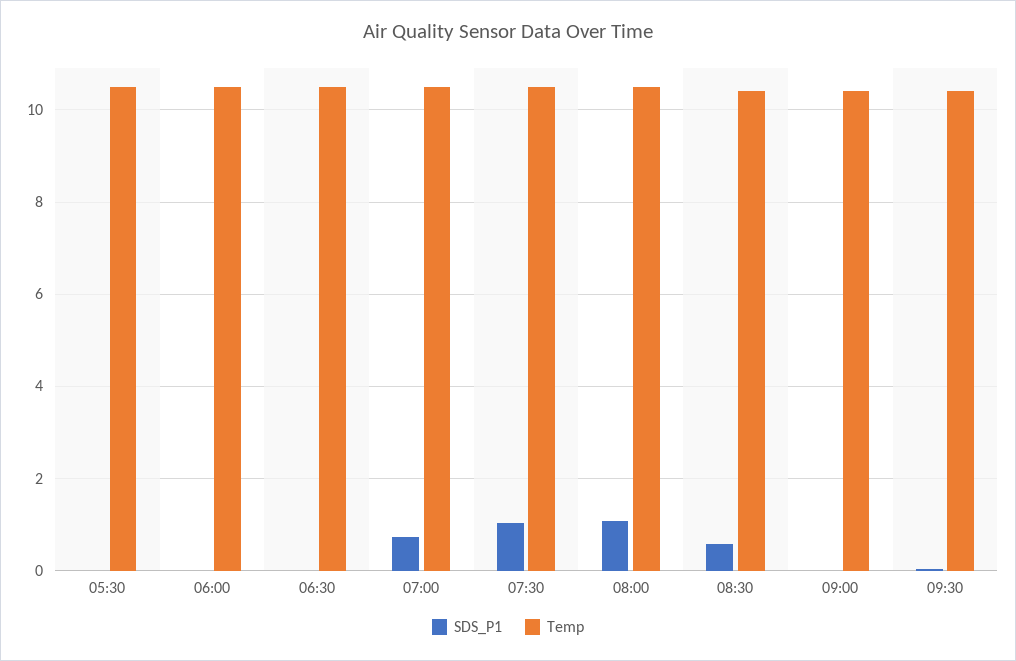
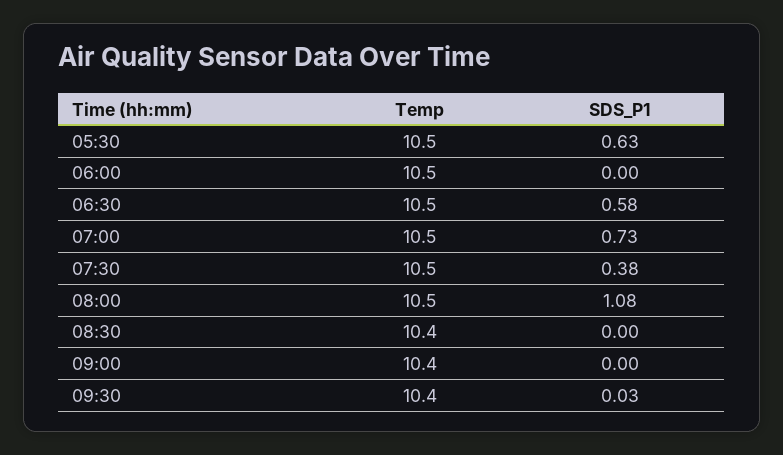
SDS_P1, 05:30: 0 -> 0.63
SDS_P1, 06:30: 0 -> 0.58
SDS_P1, 07:30: 1 -> 0.38
SDS_P1, 08:30: 0.6 -> 0

